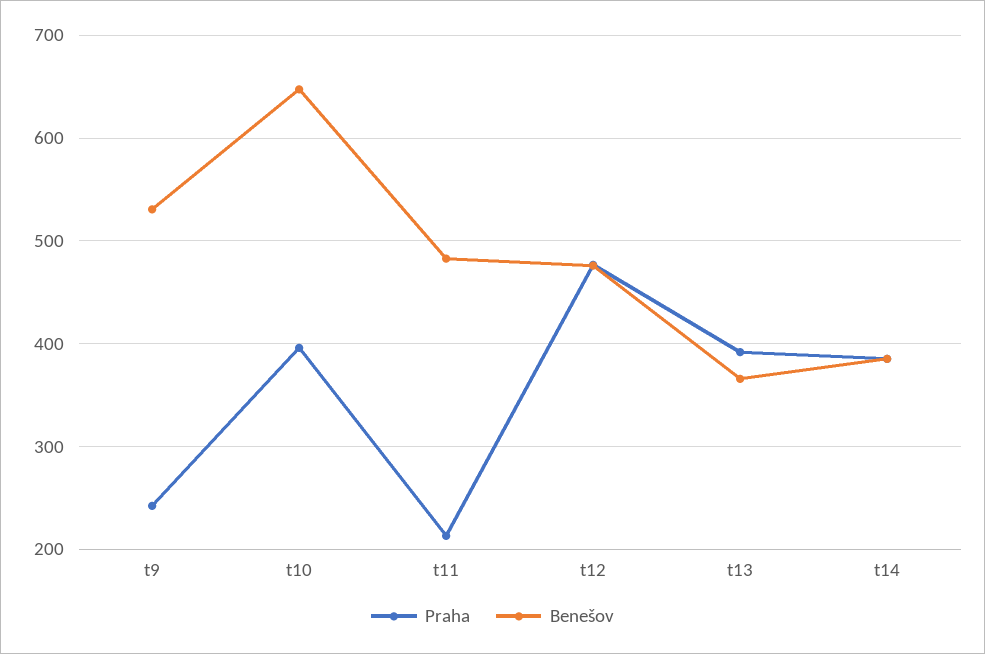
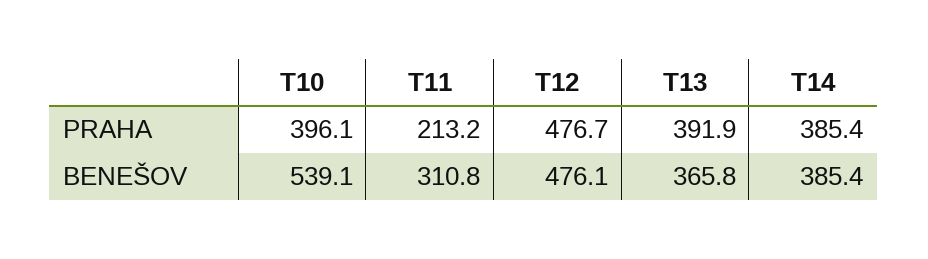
Praha, t9: 240 -> none
Benešov, t9: 530 -> none
Benešov, t10: 650 -> 539.1
Benešov, t11: 480 -> 310.8

